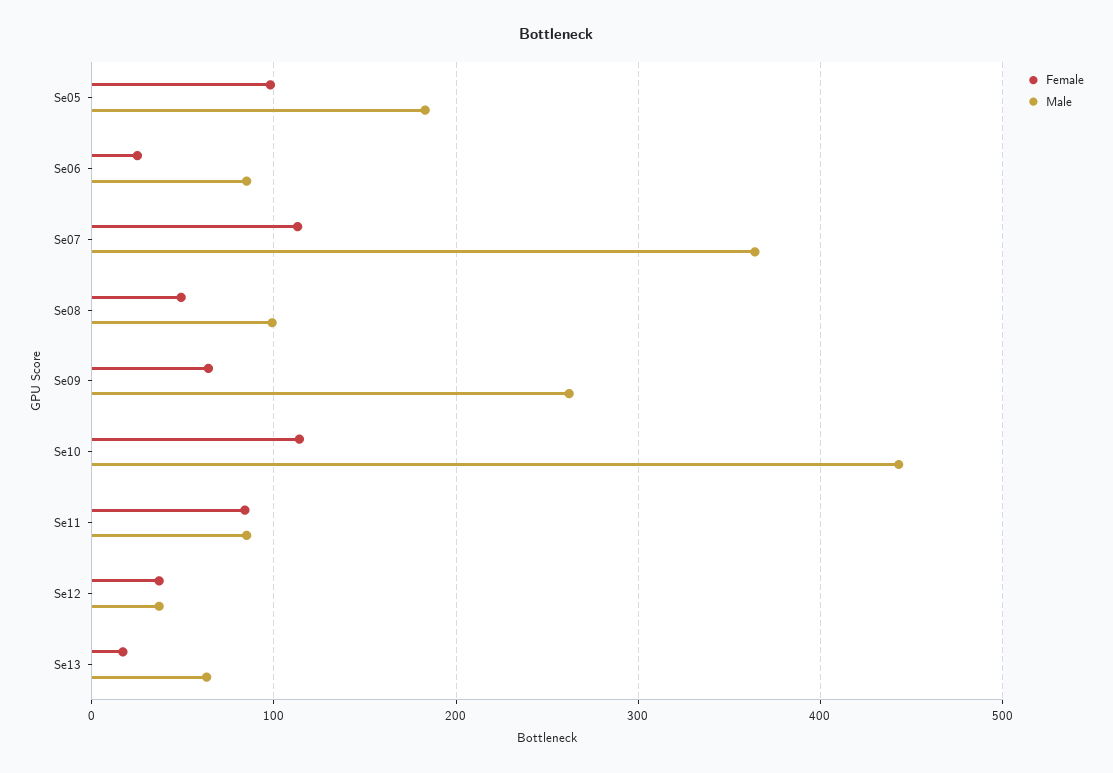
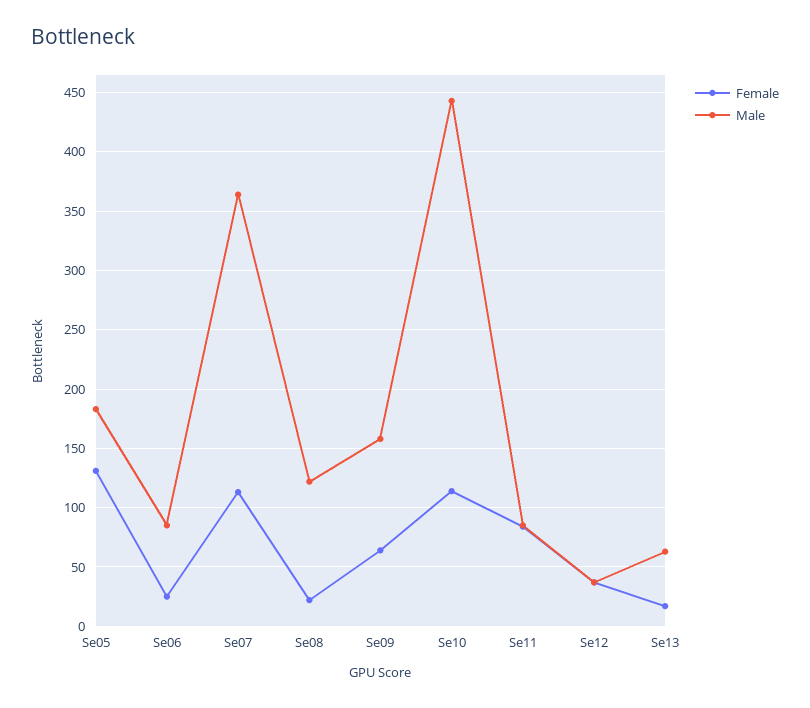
Female, Se05: 100 -> 130
Female, Se08: 50 -> 20
Male, Se08: 100 -> 120
Male, Se09: 260 -> 160

